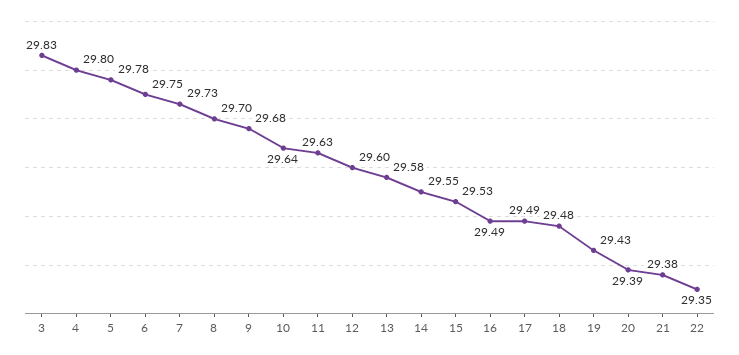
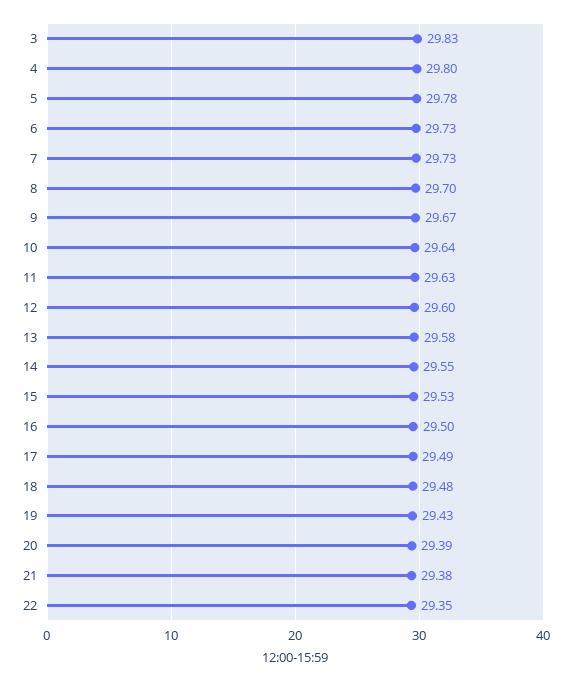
6: 29.75 -> 29.73
9: 29.68 -> 29.67
16: 29.49 -> 29.5

